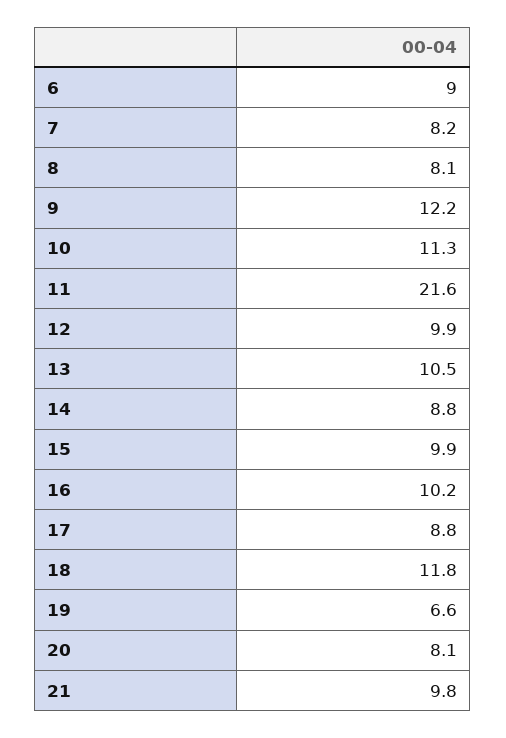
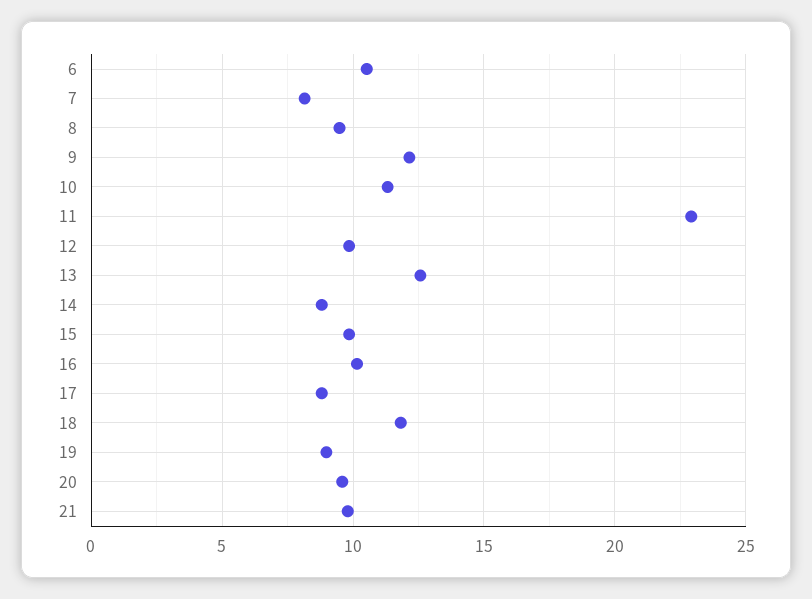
6: 9 -> 10.5
8: 8.1 -> 9.5
11: 21.6 -> 23
13: 10.5 -> 12.5
19: 6.6 -> 9
20: 8.1 -> 9.5

